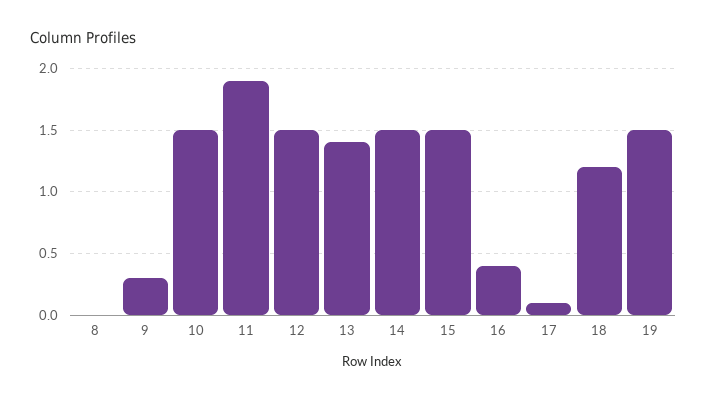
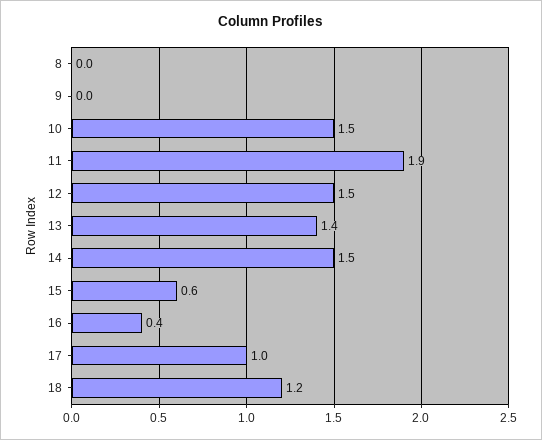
9: 0.3 -> 0
15: 1.5 -> 0.6
17: 0.1 -> 1
19: 1.5 -> none

